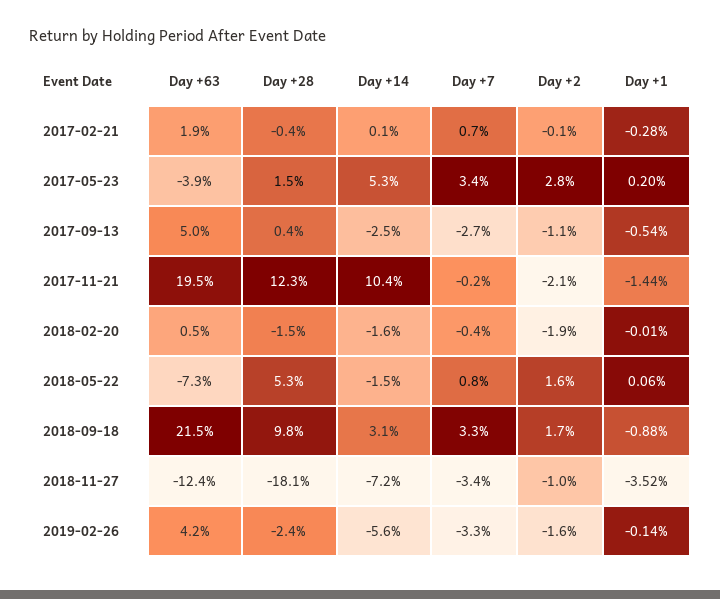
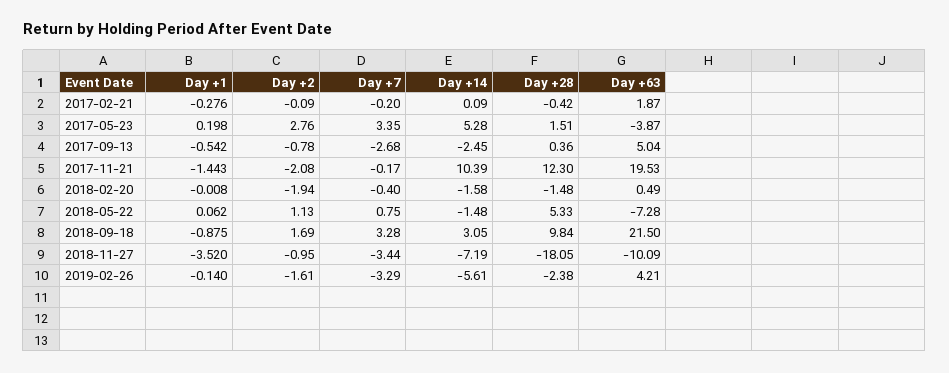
Day +7, 2017-02-21: 0.7 -> -0.2
Day +2, 2017-09-13: -1.1 -> -0.78
Day +2, 2018-05-22: 1.6 -> 1.13
Day +63, 2018-11-27: -12.4 -> -10.09

